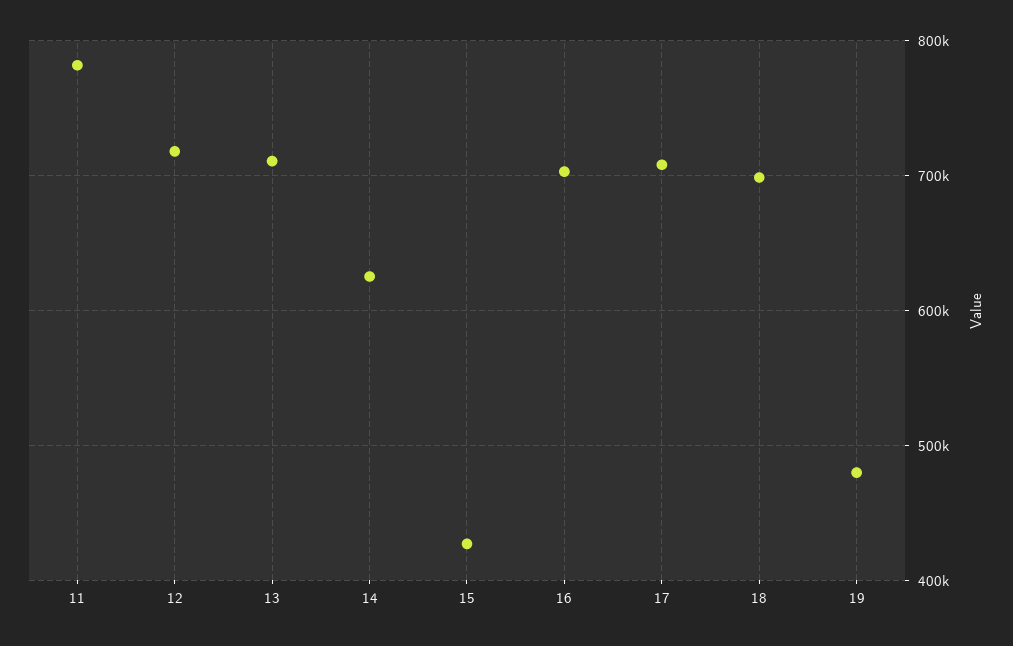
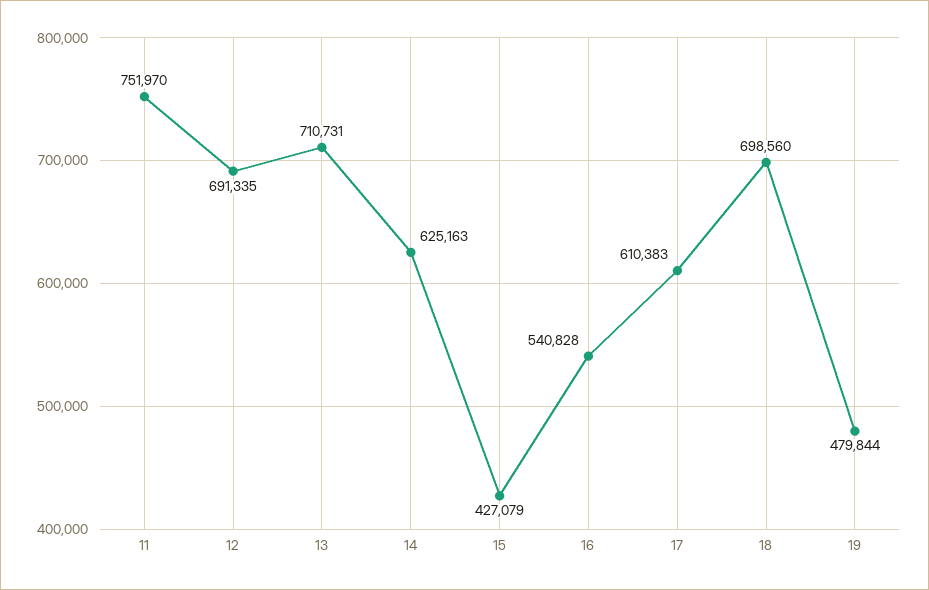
11: 780000 -> 751970
12: 720000 -> 691335
16: 700000 -> 540828
17: 710000 -> 610383

